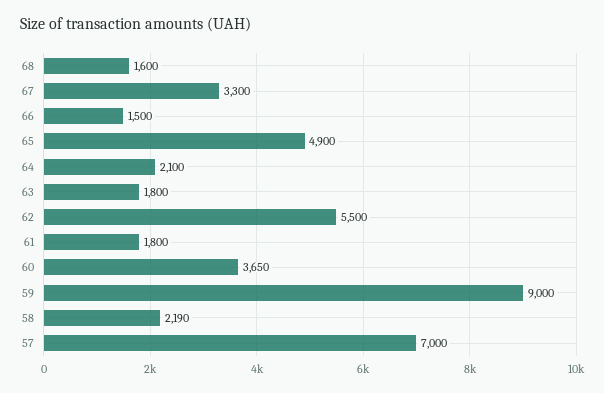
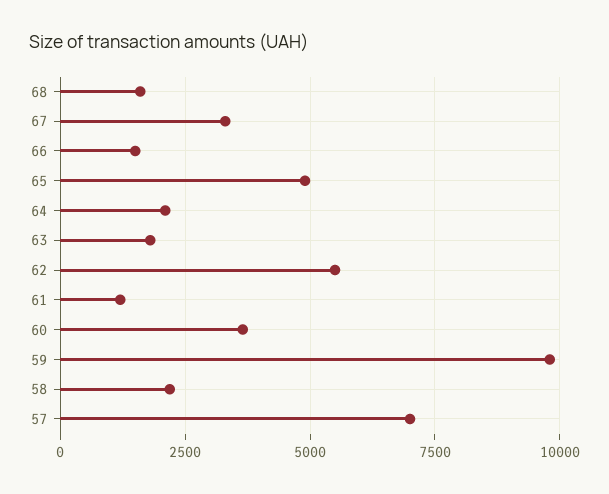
61: 1800 -> 1250
59: 9000 -> 9750

